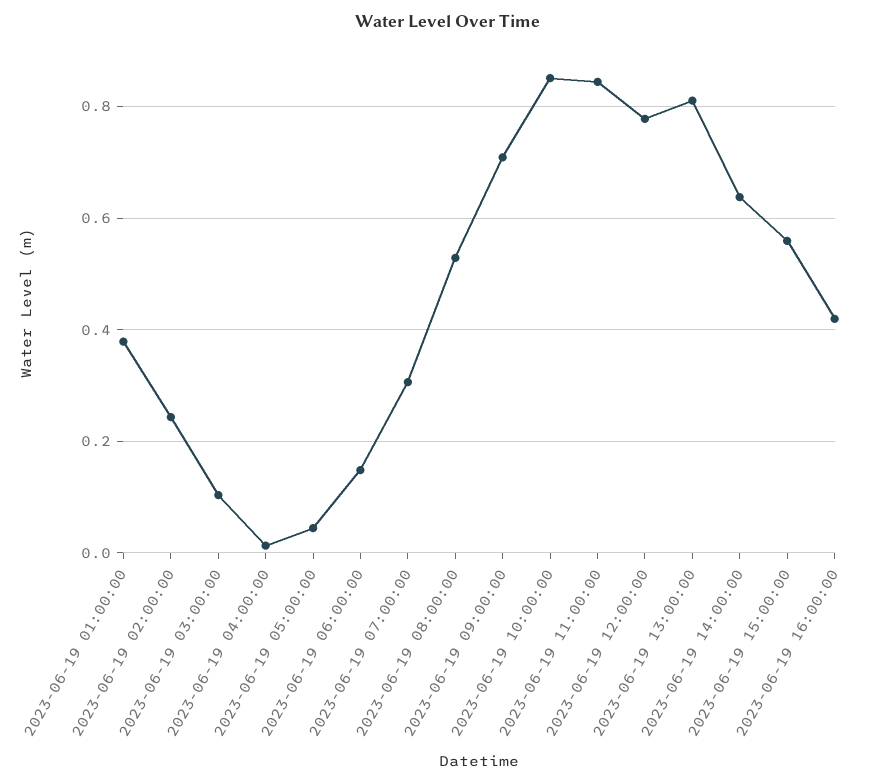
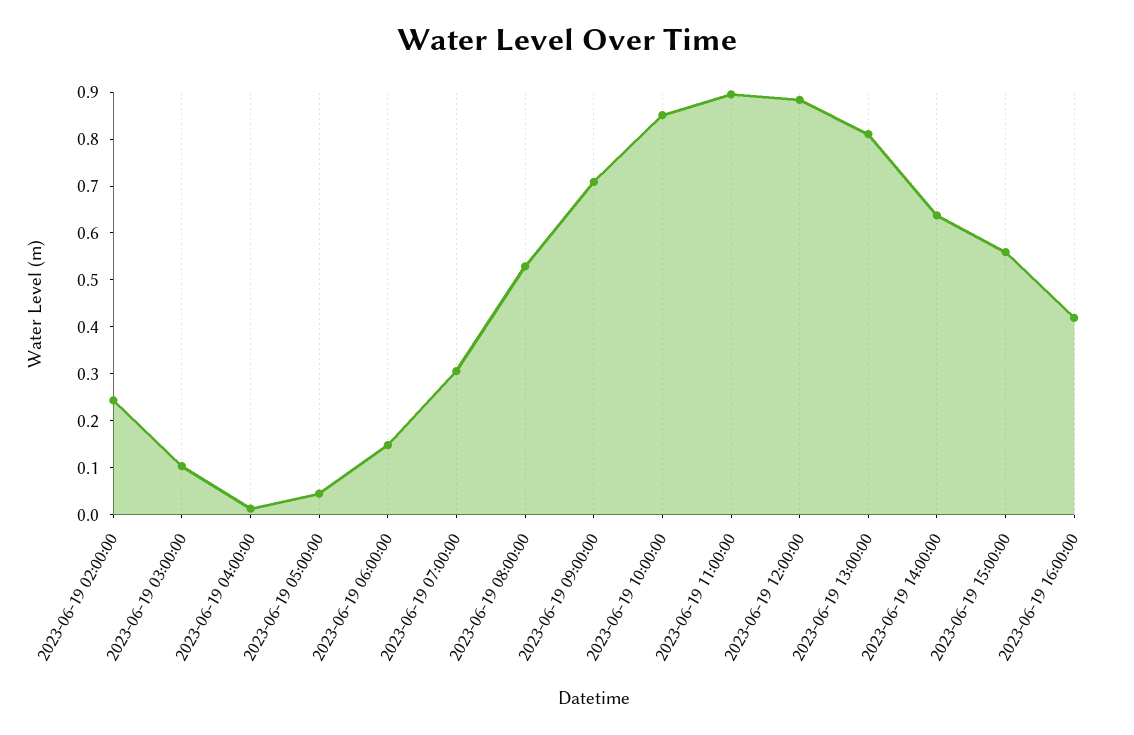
2023-06-19 01:00:00: 0.38 -> none
2023-06-19 11:00:00: 0.84 -> 0.9
2023-06-19 12:00:00: 0.78 -> 0.88

